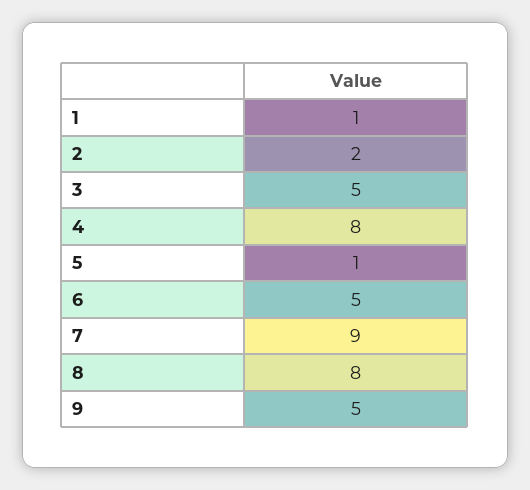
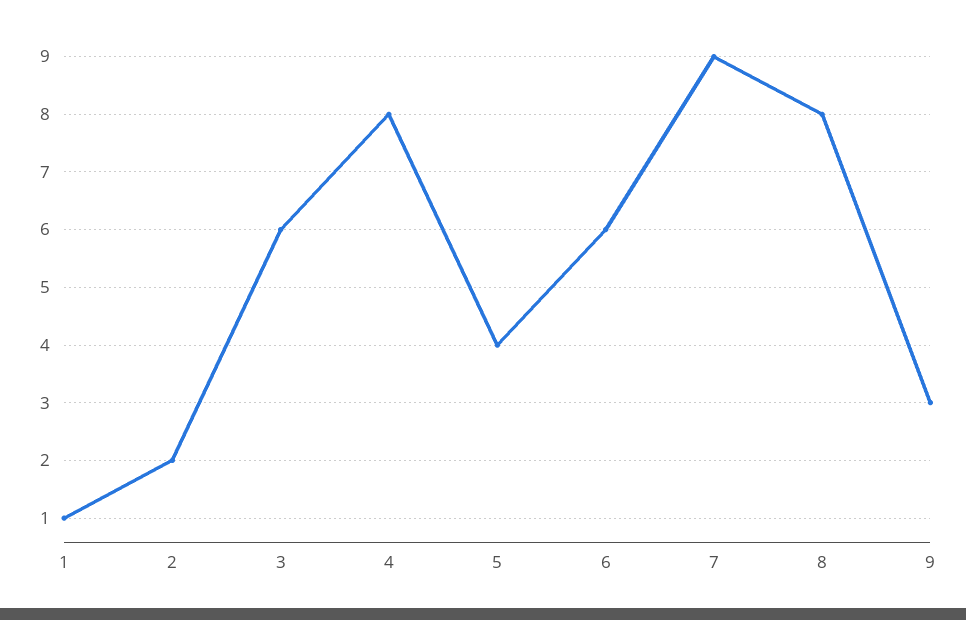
3: 5 -> 6
5: 1 -> 4
6: 5 -> 6
9: 5 -> 3

